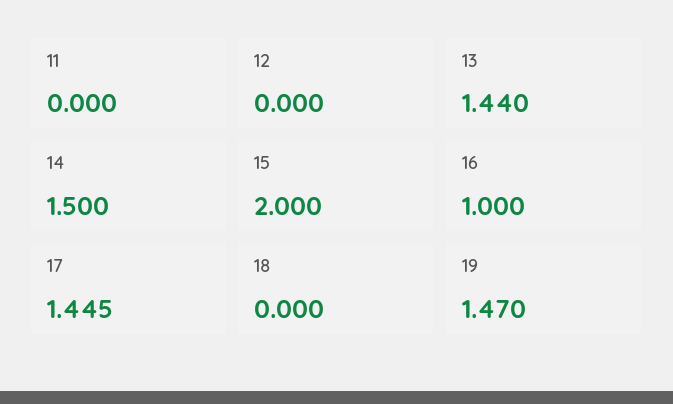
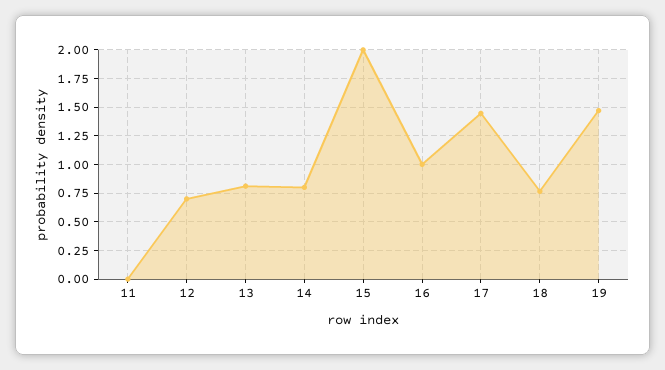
12: 0 -> 0.75
13: 1.44 -> 0.75
14: 1.5 -> 0.75
18: 0 -> 0.75

